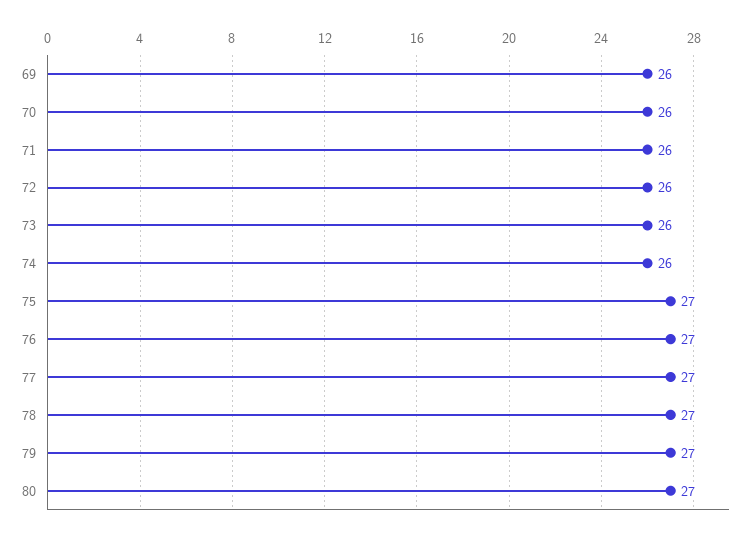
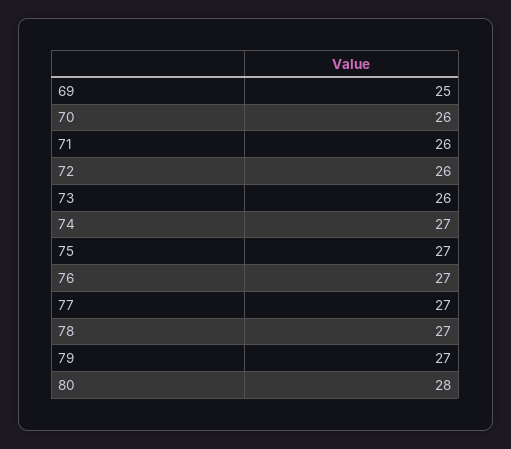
69: 26 -> 25
74: 26 -> 27
80: 27 -> 28

